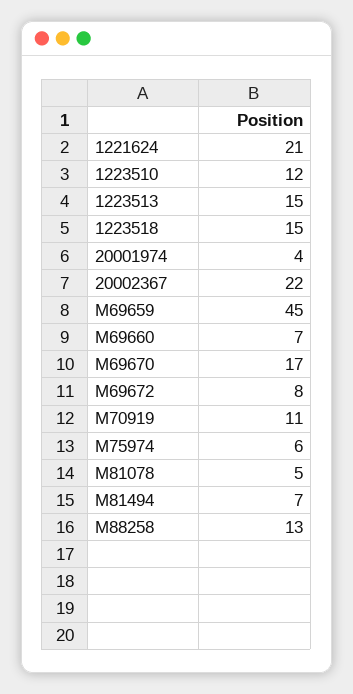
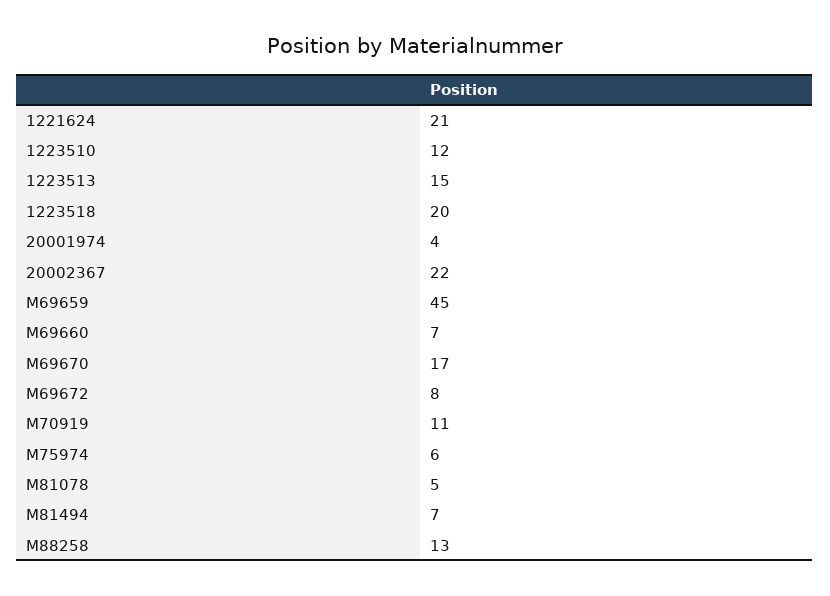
1223518: 15 -> 20

